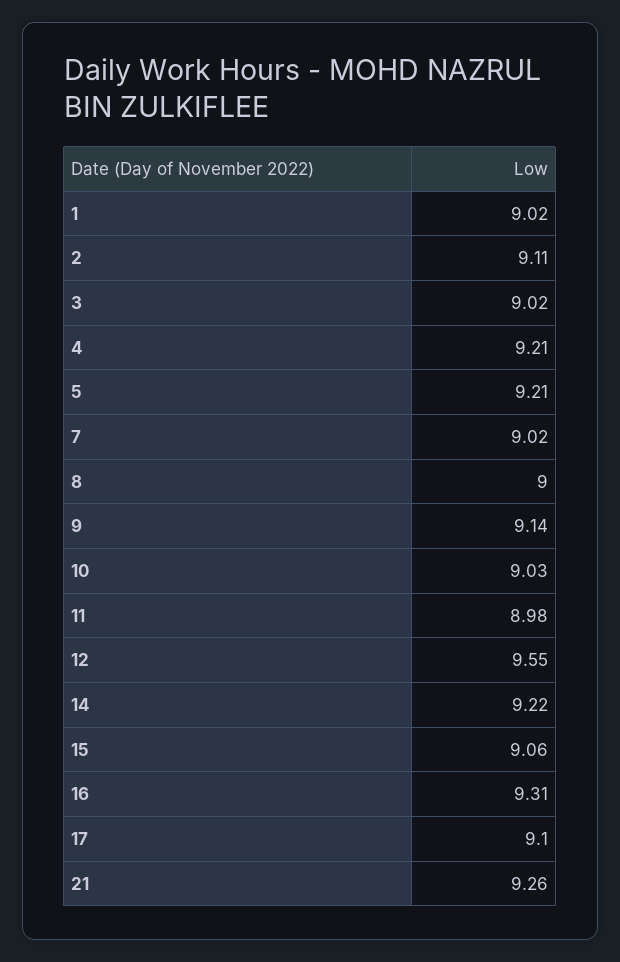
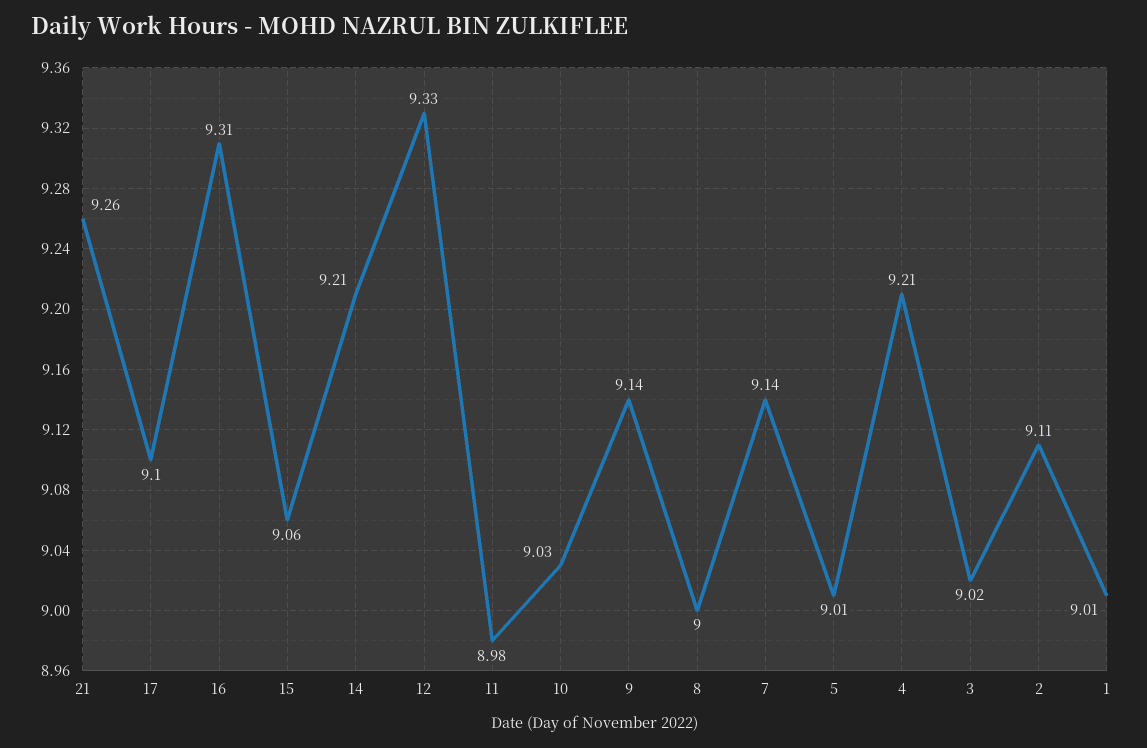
1: 9.02 -> 9.01
5: 9.21 -> 9.01
7: 9.02 -> 9.14
12: 9.55 -> 9.33
14: 9.22 -> 9.21

